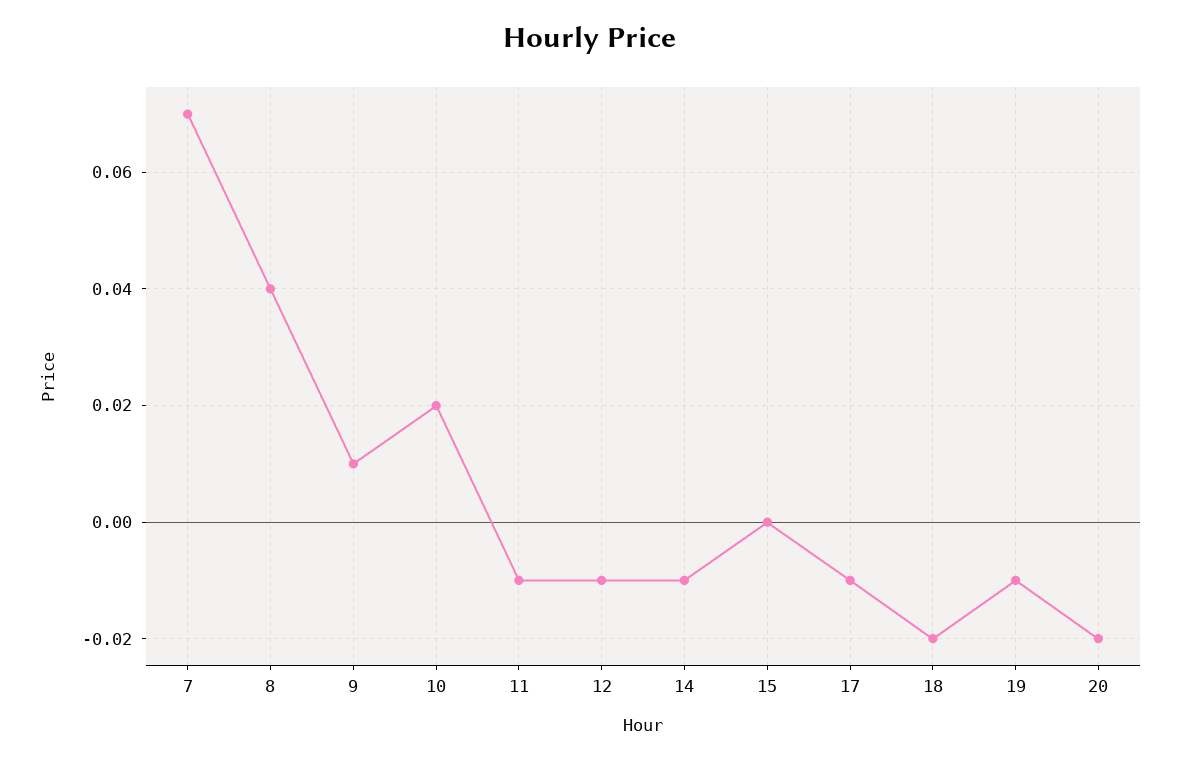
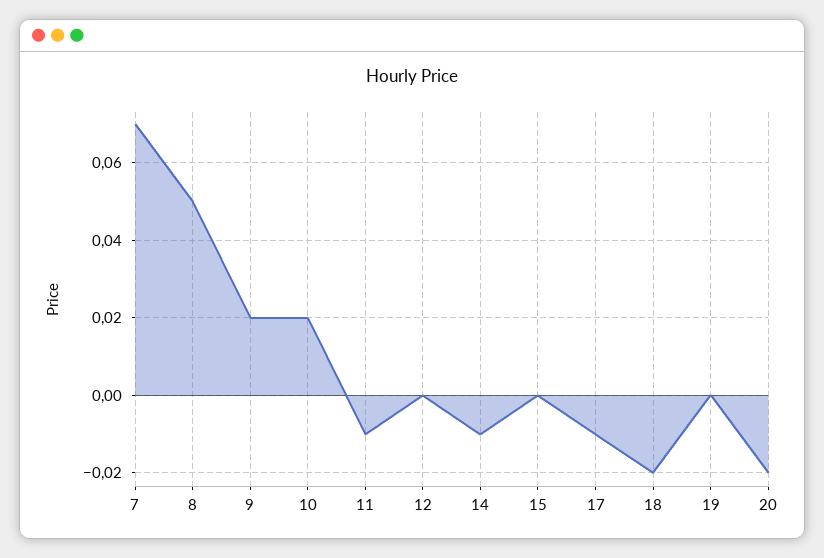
8: 0.04 -> 0.05
9: 0.01 -> 0.02
12: -0.01 -> 0
19: -0.01 -> 0

